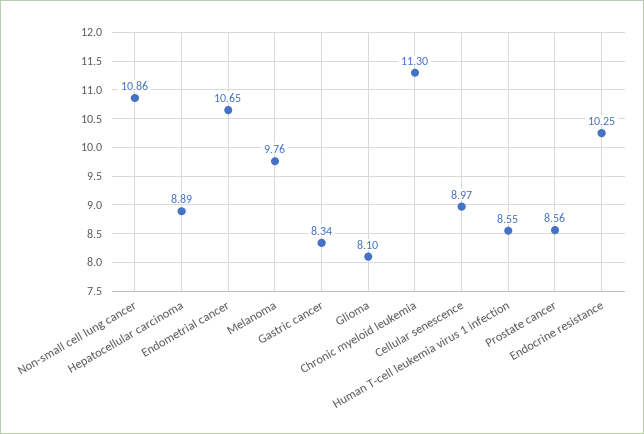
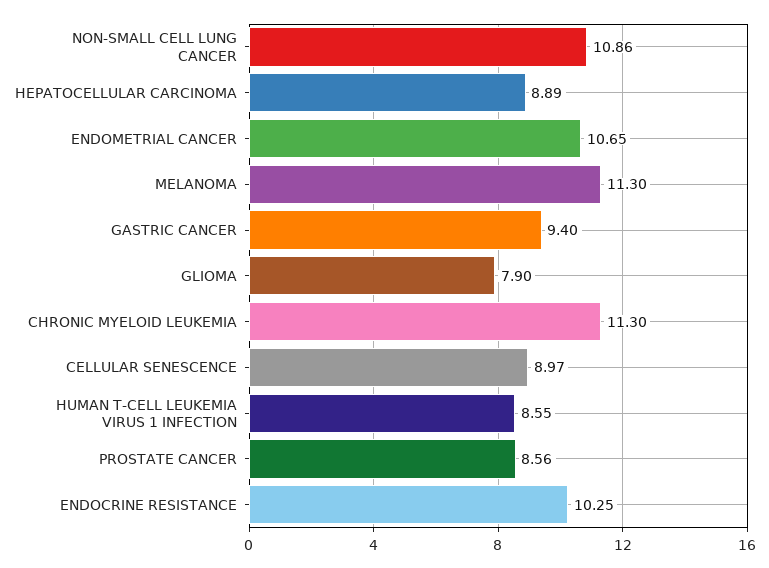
Melanoma: 9.76 -> 11.3
Gastric cancer: 8.34 -> 9.4
Glioma: 8.1 -> 7.9

